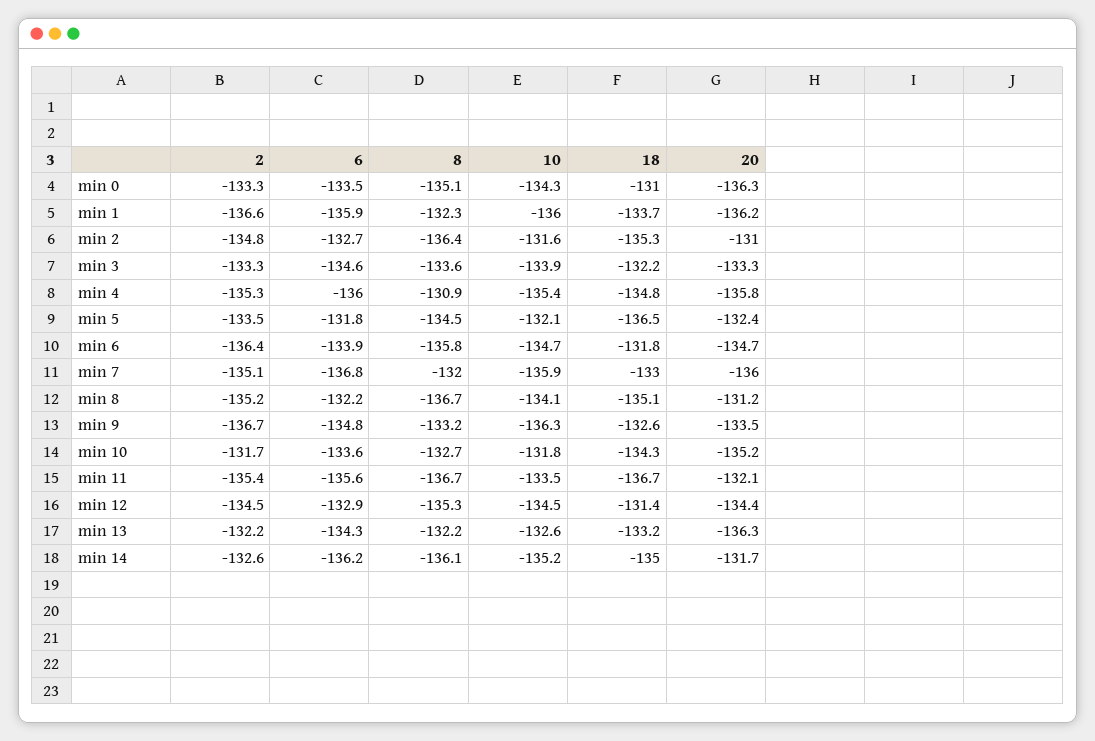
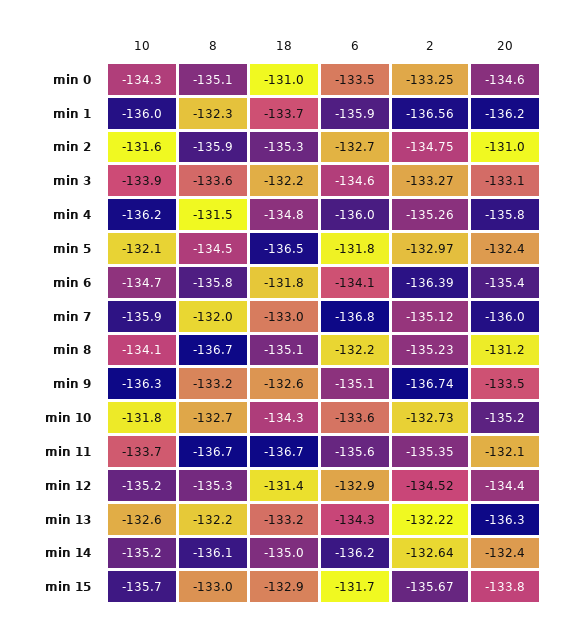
20, min 0: -136.3 -> -134.6
8, min 2: -136.4 -> -135.9
20, min 3: -133.3 -> -133.1
8, min 4: -130.9 -> -131.5
10, min 4: -135.4 -> -136.2
2, min 5: -133.5 -> -132.97
6, min 6: -133.9 -> -134.1
20, min 6: -134.7 -> -135.4
6, min 9: -134.8 -> -135.1
2, min 10: -131.7 -> -132.73
10, min 11: -133.5 -> -133.7
10, min 12: -134.5 -> -135.2
20, min 14: -131.7 -> -132.4
10, min 15: none -> -135.7
8, min 15: none -> -133
18, min 15: none -> -132.9
6, min 15: none -> -131.7
2, min 15: none -> -135.67
20, min 15: none -> -133.8

